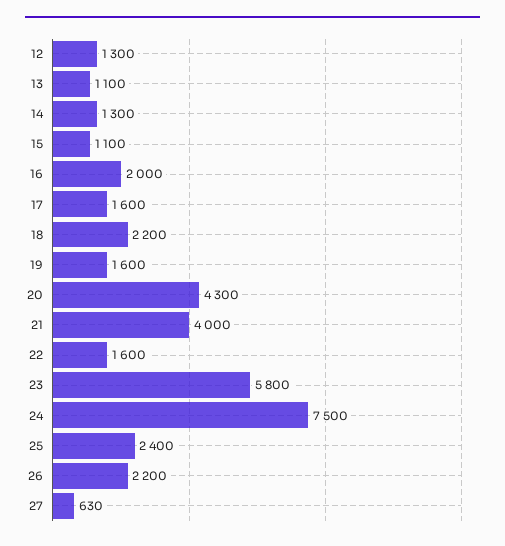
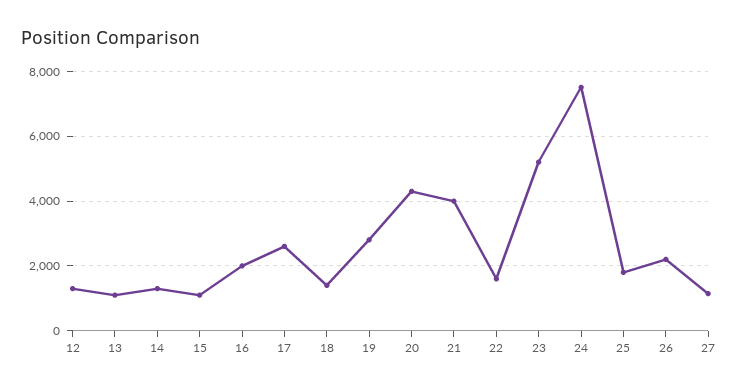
17: 1600 -> 2600
18: 2200 -> 1400
19: 1600 -> 2800
23: 5800 -> 5200
25: 2400 -> 1800
27: 630 -> 1200

